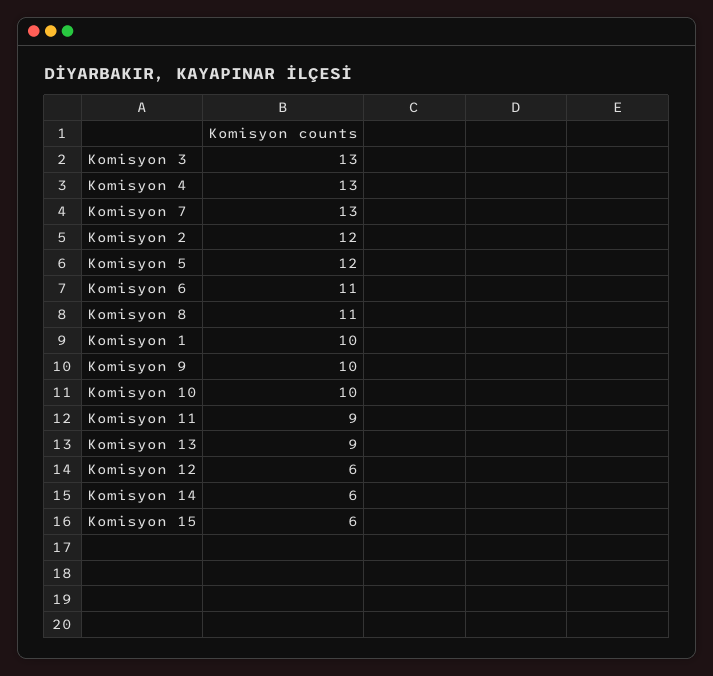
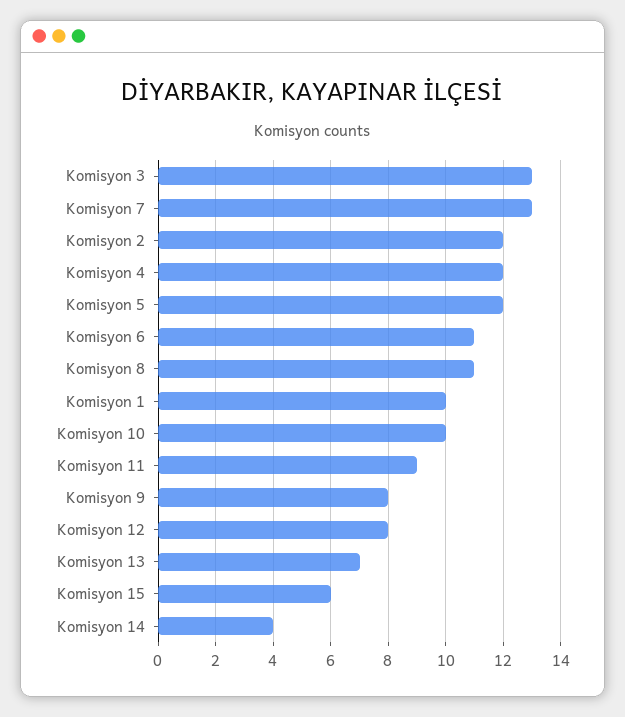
Komisyon 4: 13 -> 12
Komisyon 9: 10 -> 8
Komisyon 13: 9 -> 7
Komisyon 12: 6 -> 8
Komisyon 14: 6 -> 4

